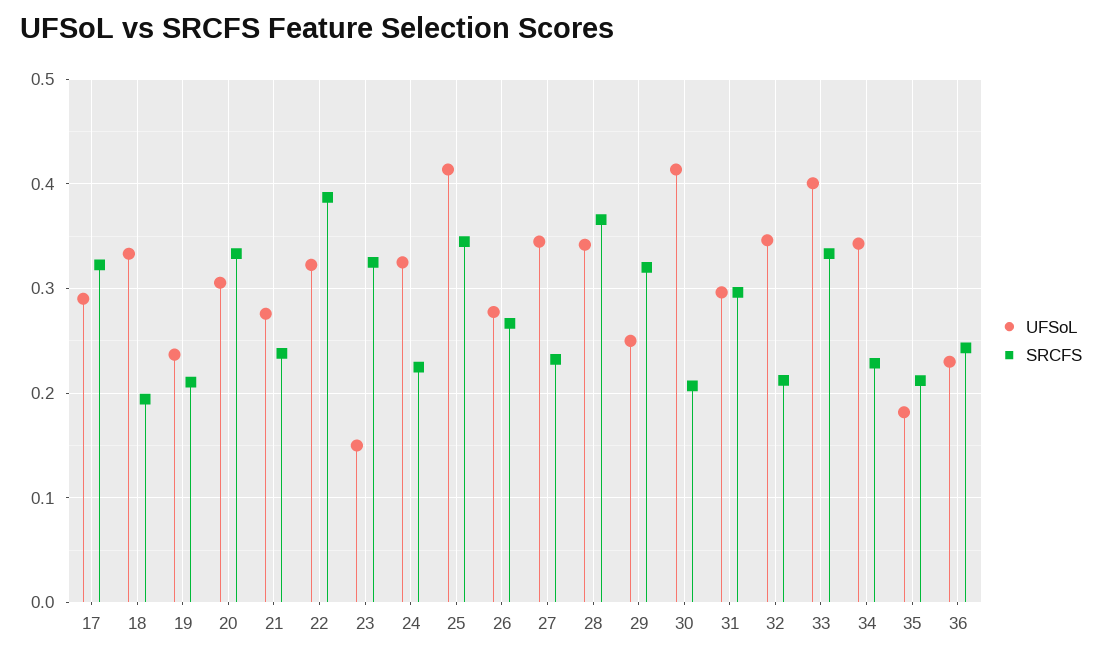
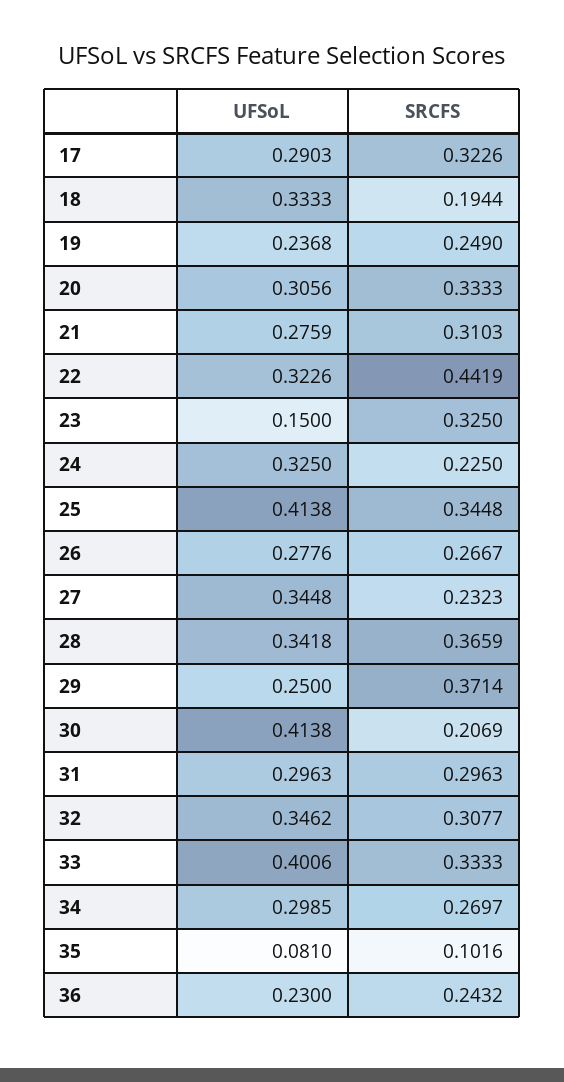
SRCFS, 19: 0.21 -> 0.249
SRCFS, 21: 0.24 -> 0.3103
SRCFS, 22: 0.39 -> 0.4419
SRCFS, 29: 0.32 -> 0.3714
SRCFS, 32: 0.21 -> 0.3077
UFSoL, 34: 0.34 -> 0.2985
SRCFS, 34: 0.23 -> 0.2697
UFSoL, 35: 0.18 -> 0.081
SRCFS, 35: 0.21 -> 0.1016

